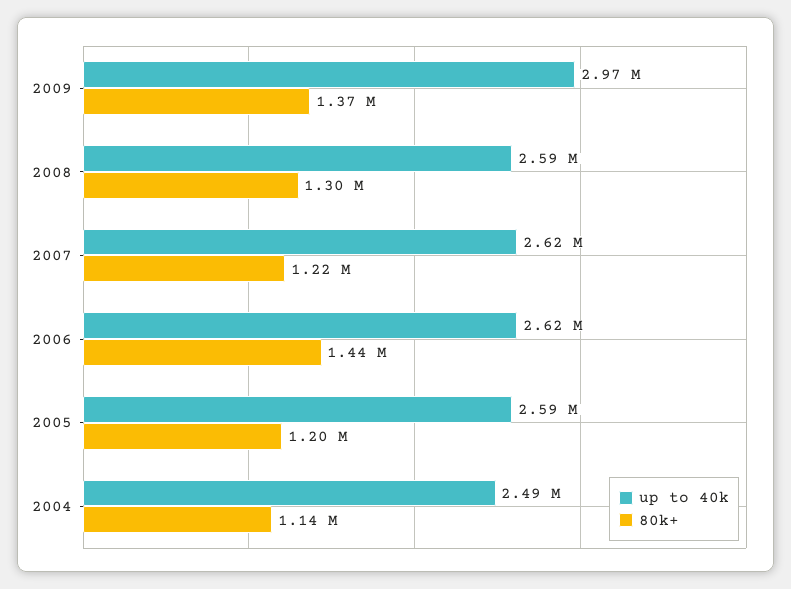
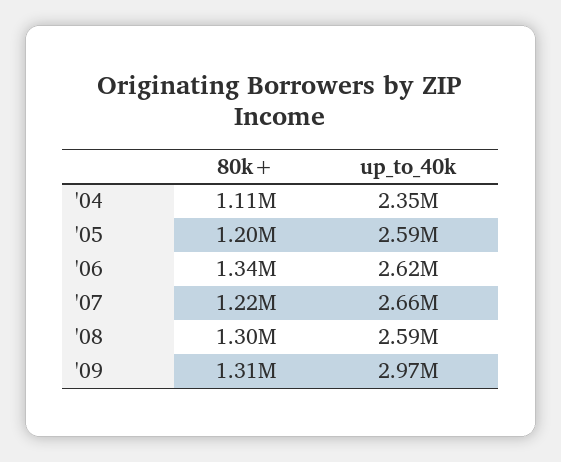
80k+, 2009: 1370000 -> 1310000
up to 40k, 2007: 2620000 -> 2660000
80k+, 2006: 1440000 -> 1340000
up to 40k, 2004: 2490000 -> 2350000
80k+, 2004: 1140000 -> 1110000

